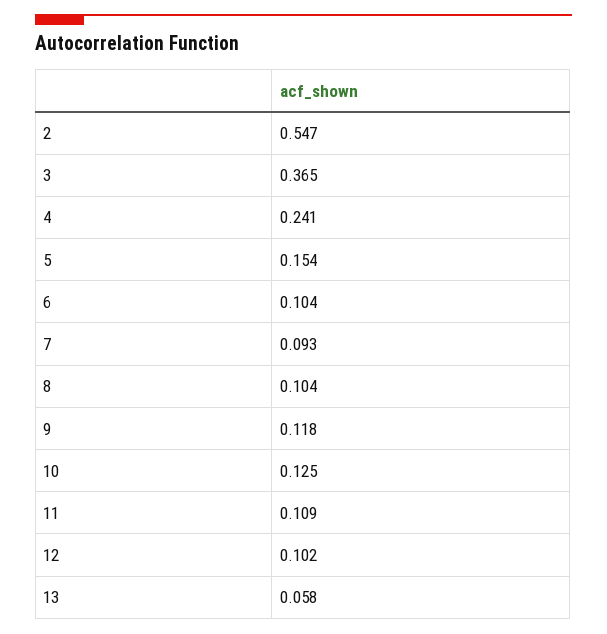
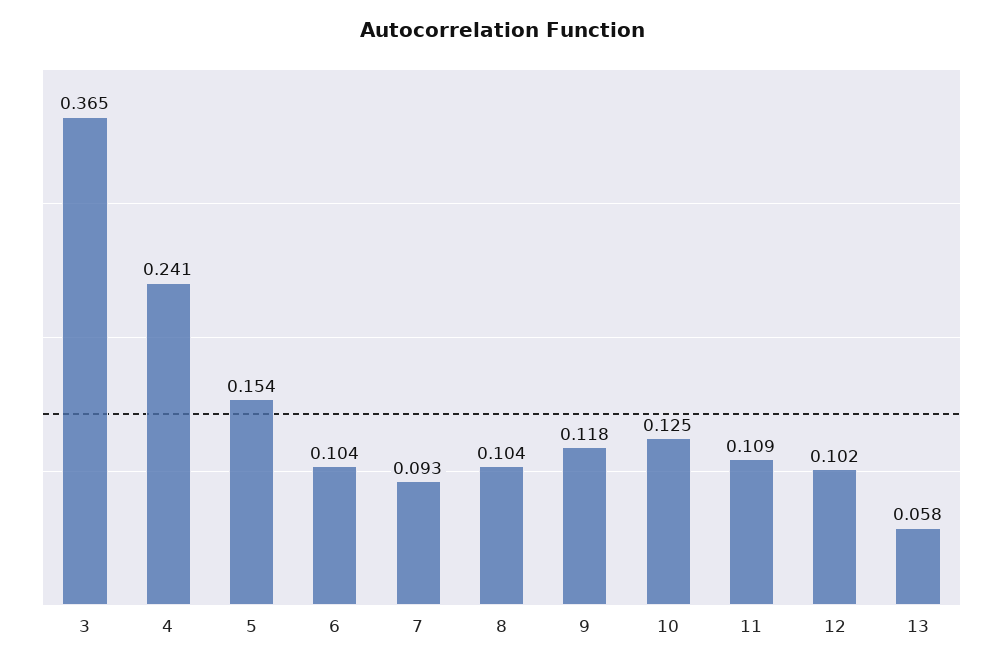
2: 0.547 -> none

